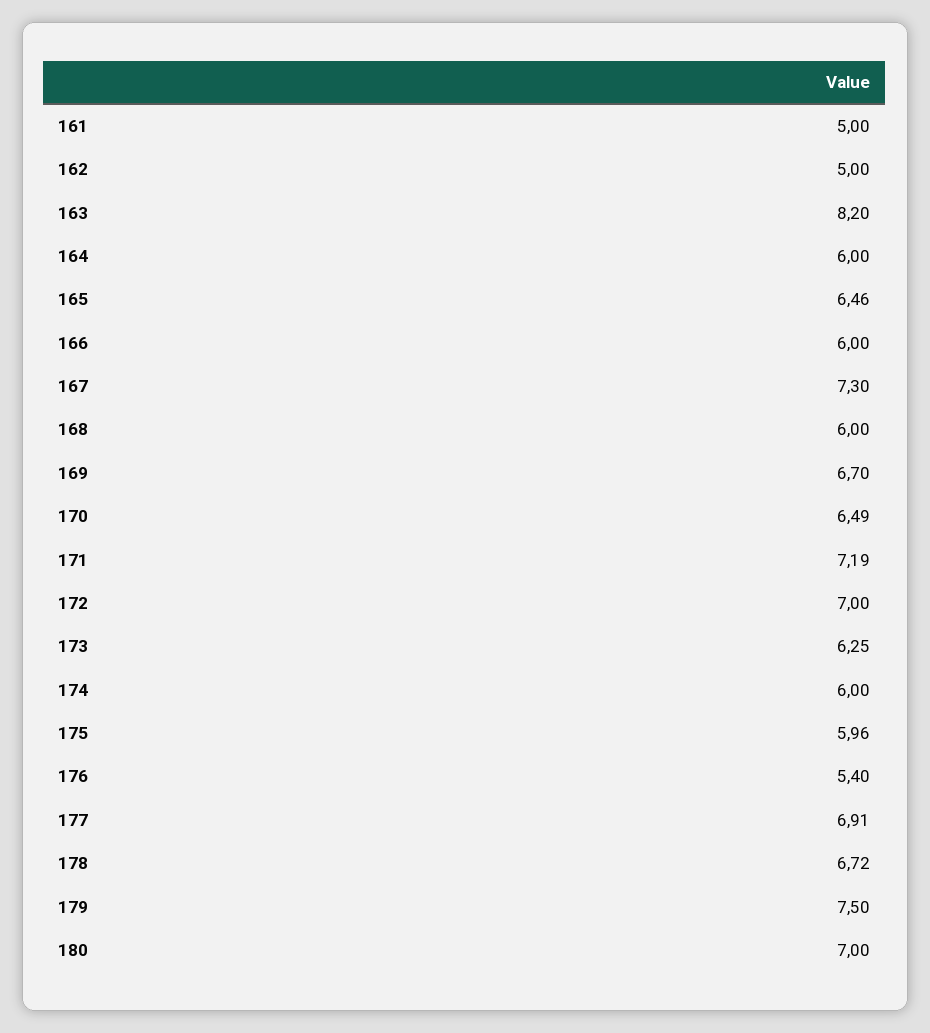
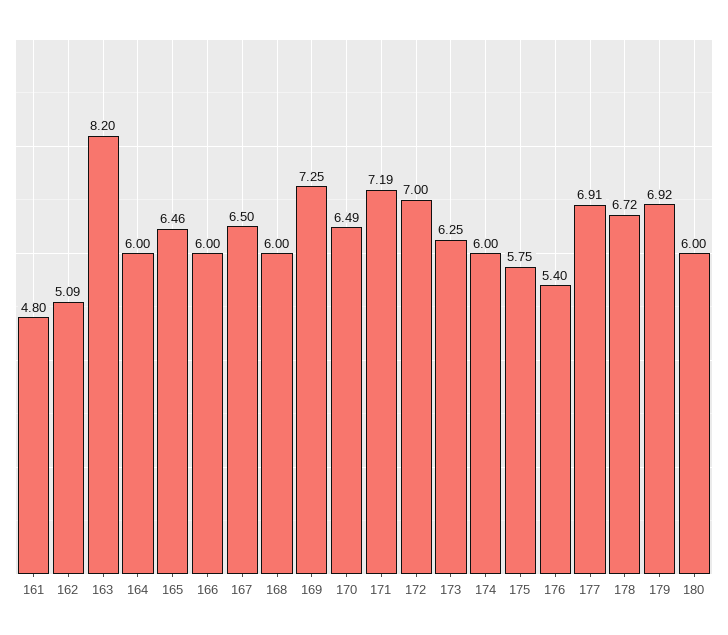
161: 5 -> 4.8
162: 5 -> 5.09
167: 7.3 -> 6.5
169: 6.7 -> 7.25
175: 5.96 -> 5.75
179: 7.5 -> 6.92
180: 7 -> 6

